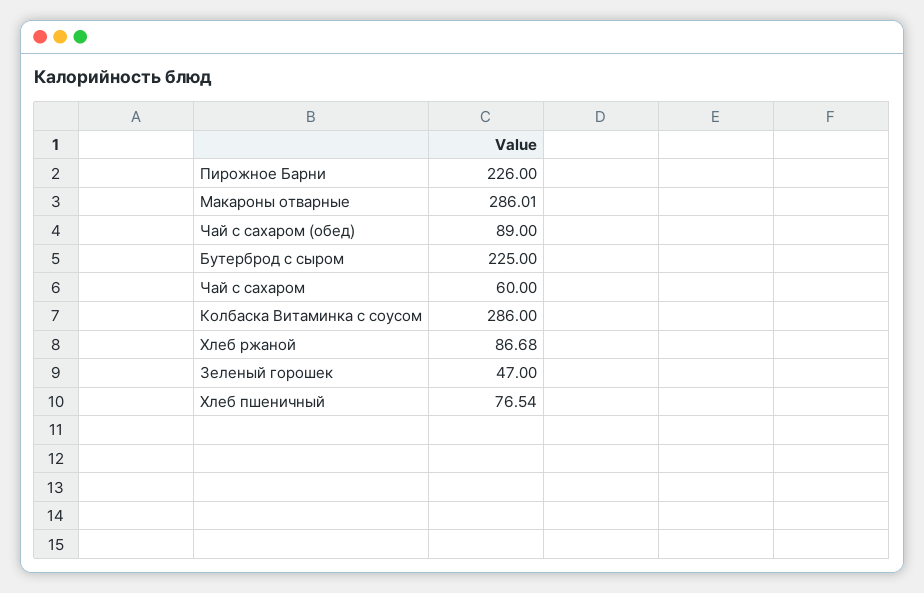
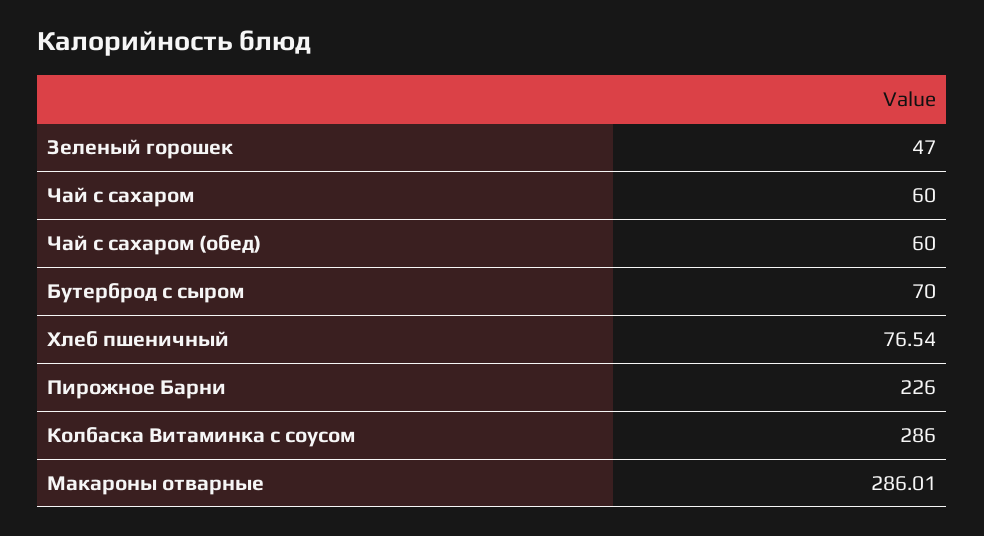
Чай с сахаром (обед): 89 -> 60
Бутерброд с сыром: 225 -> 70
Хлеб ржаной: 86.68 -> none

